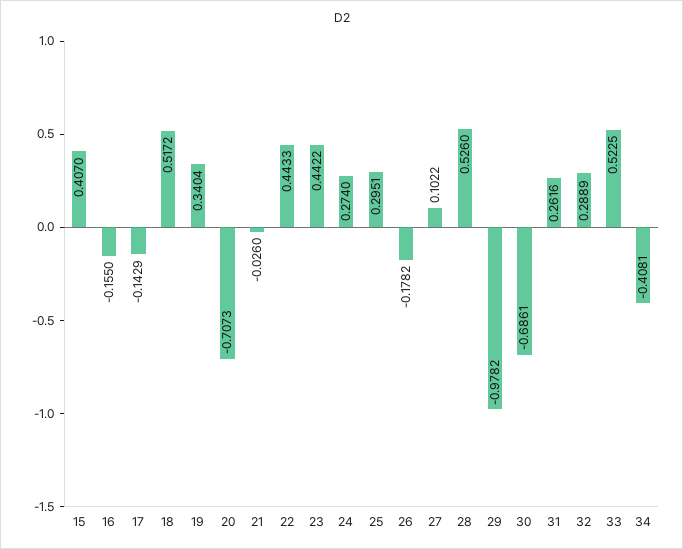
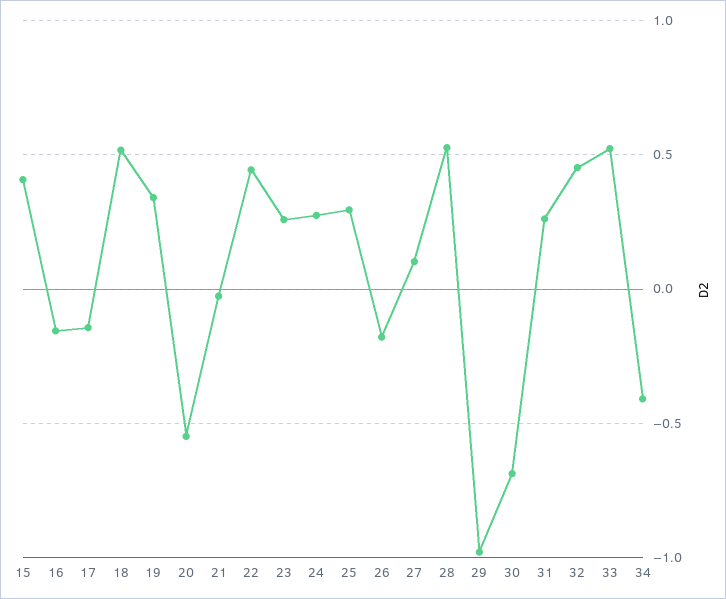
20: -0.7073 -> -0.55
23: 0.4422 -> 0.25
32: 0.2889 -> 0.45

